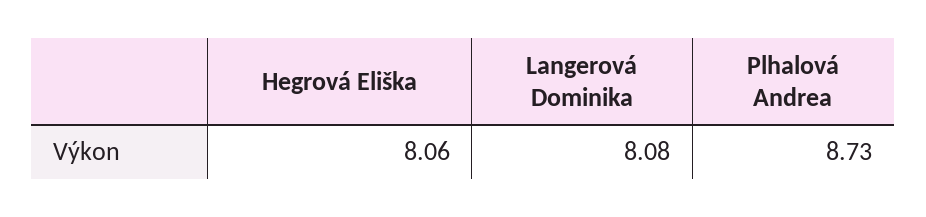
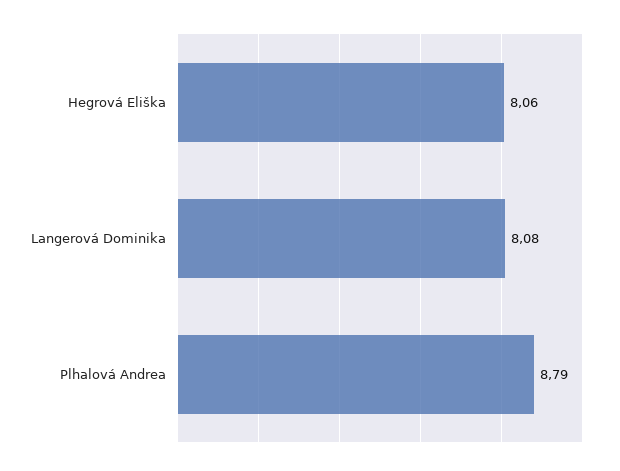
Plhalová Andrea: 8.73 -> 8.79

